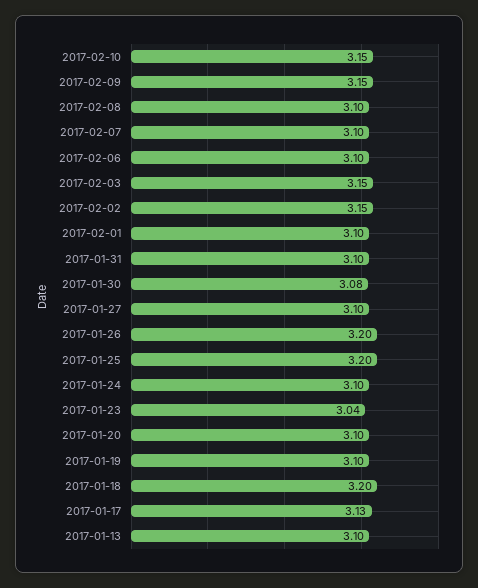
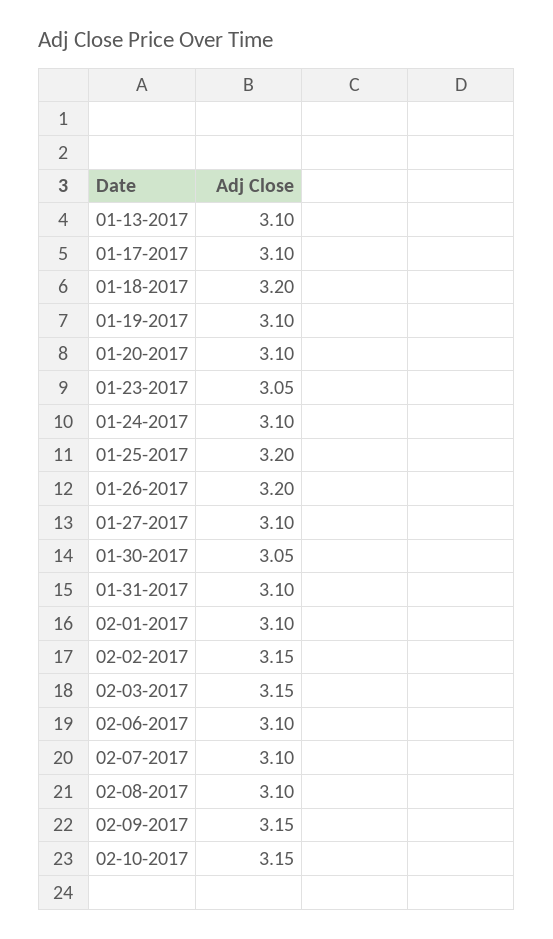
2017-01-30: 3.08 -> 3.05
2017-01-23: 3.04 -> 3.05
2017-01-17: 3.13 -> 3.1

